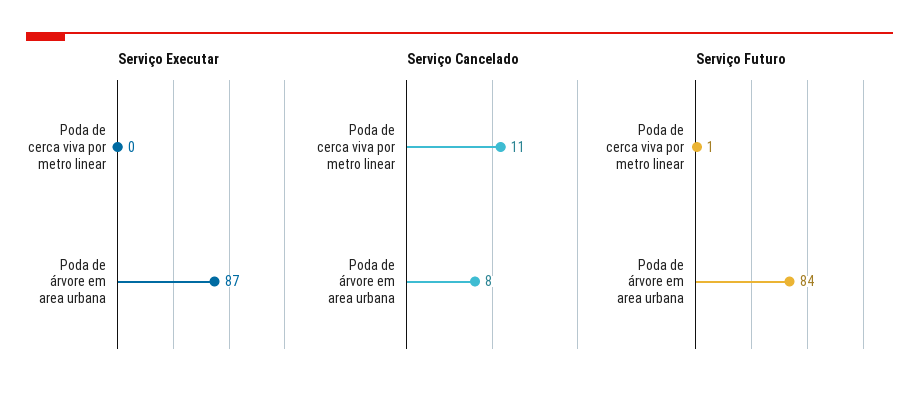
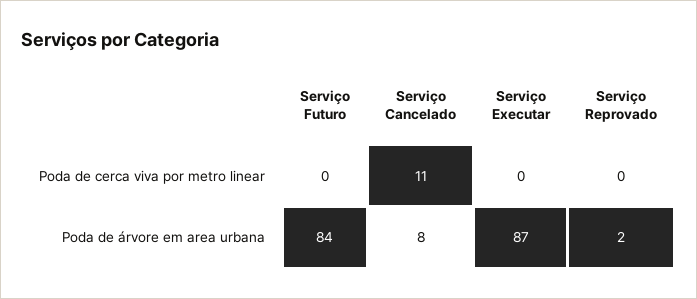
Serviço Futuro, Poda de cerca viva por metro linear: 1 -> 0
Serviço Reprovado, Poda de cerca viva por metro linear: none -> 0
Serviço Reprovado, Poda de árvore em area urbana: none -> 2

